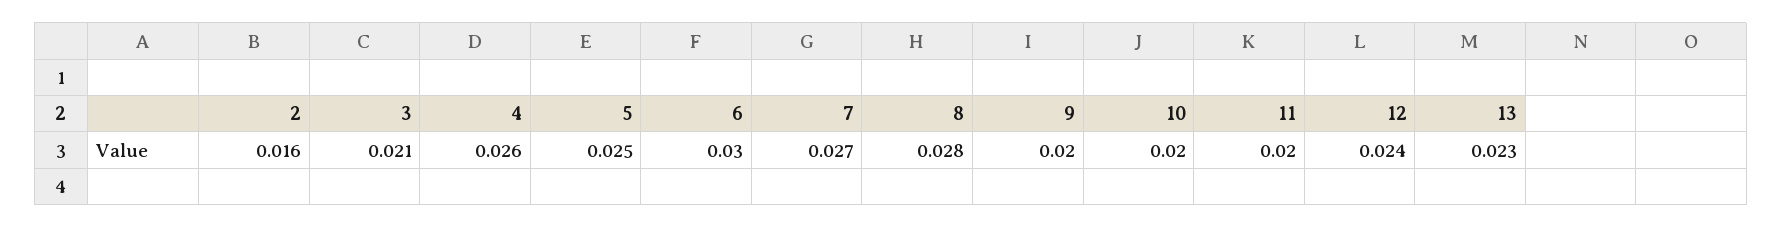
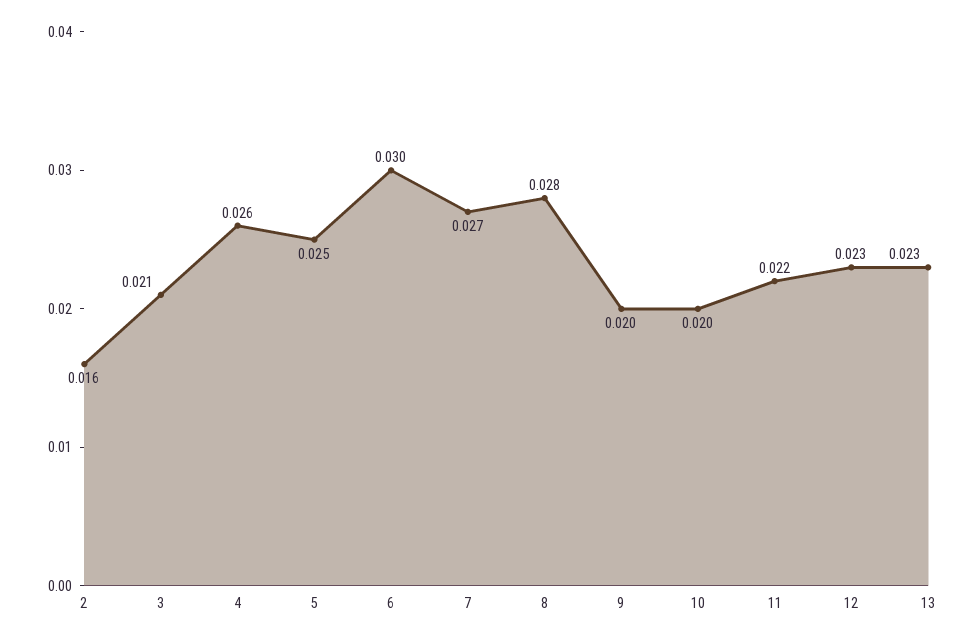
11: 0.02 -> 0.022
12: 0.024 -> 0.023

